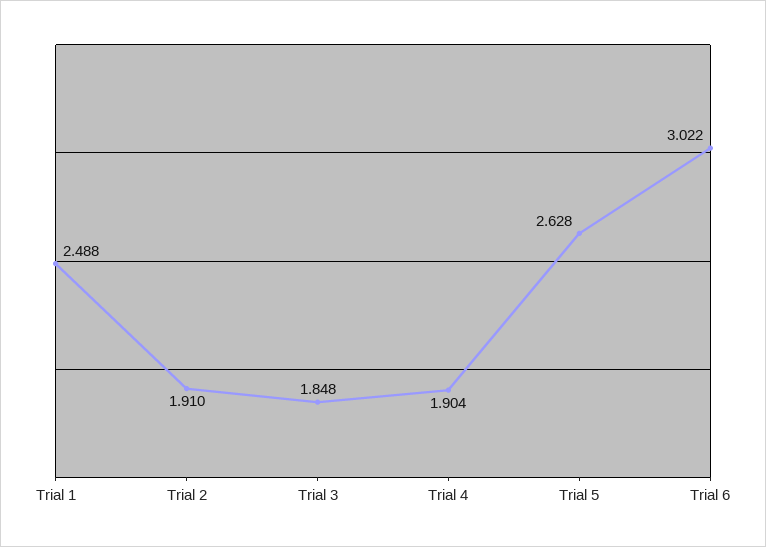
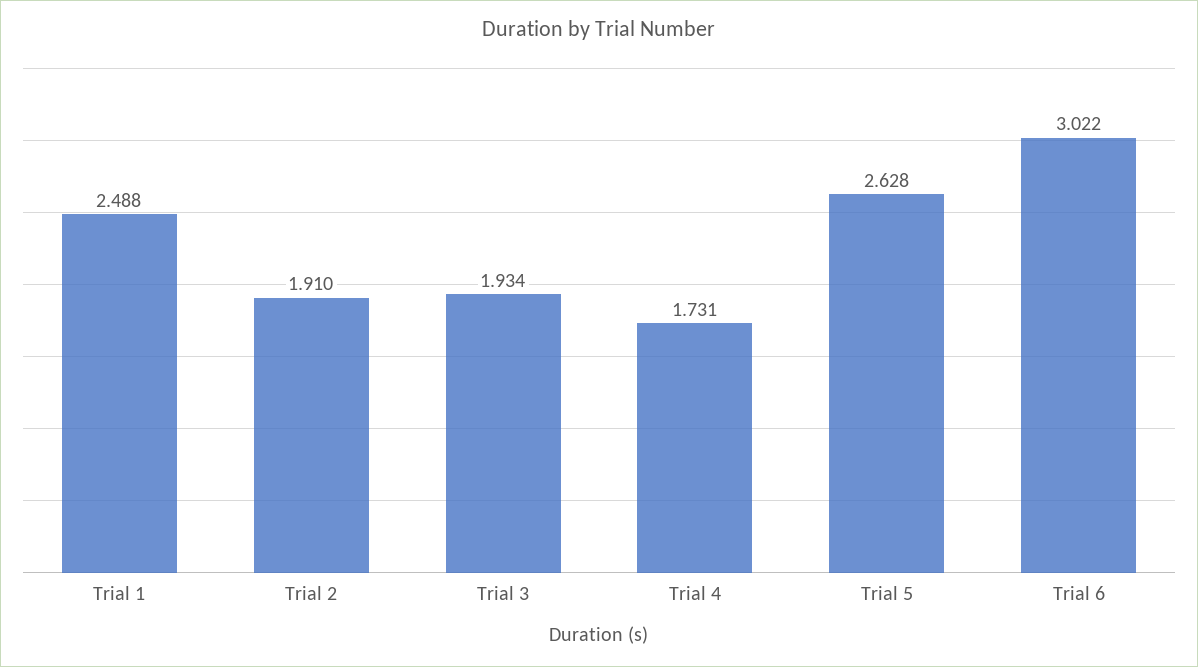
Trial 3: 1.848 -> 1.934
Trial 4: 1.904 -> 1.731

